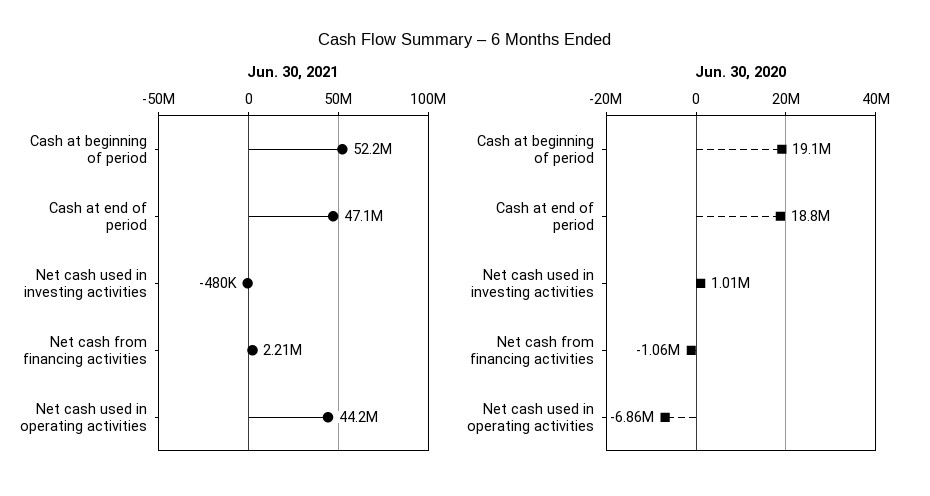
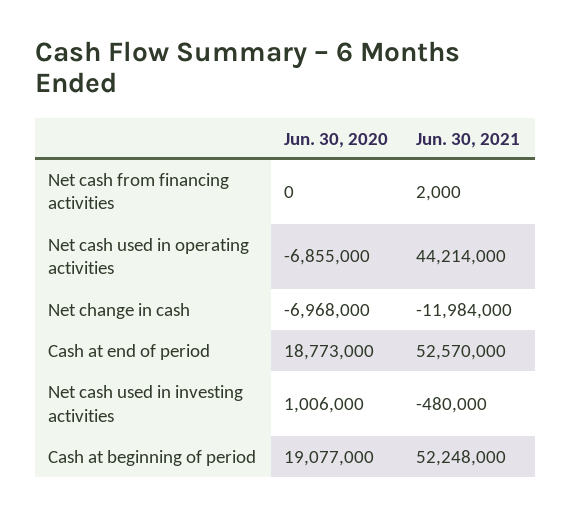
Jun. 30, 2021, Cash at end of period: 47100000 -> 52570000
Jun. 30, 2021, Net cash from financing activities: 2210000 -> 2000
Jun. 30, 2020, Net cash from financing activities: -1060000 -> 0
Jun. 30, 2020, Net change in cash: none -> -6968000
Jun. 30, 2021, Net change in cash: none -> -11984000

